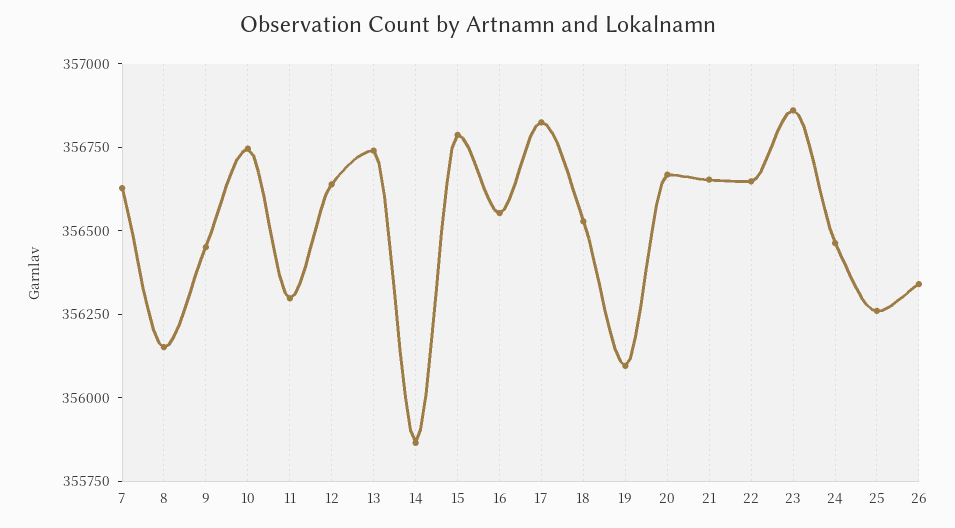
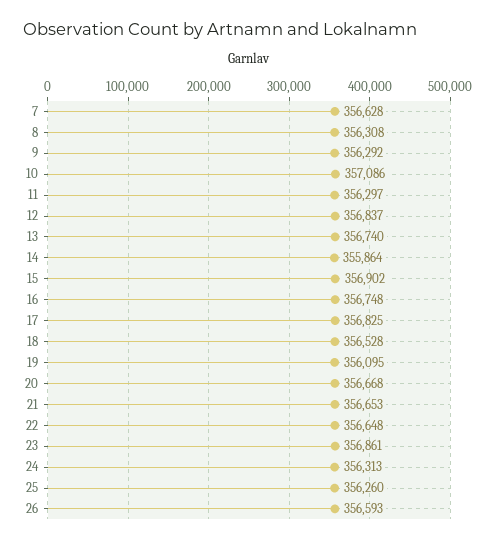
8: 356150 -> 356308
9: 356450 -> 356292
10: 356750 -> 357086
12: 356650 -> 356837
15: 356800 -> 356902
16: 356550 -> 356748
24: 356450 -> 356313
26: 356350 -> 356593

